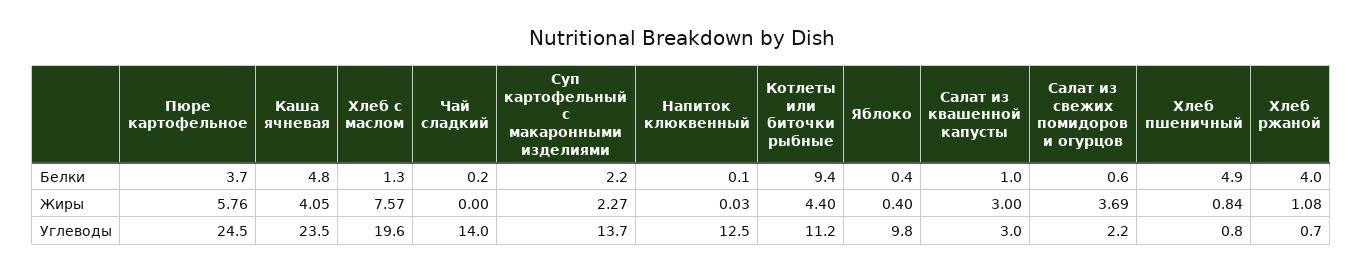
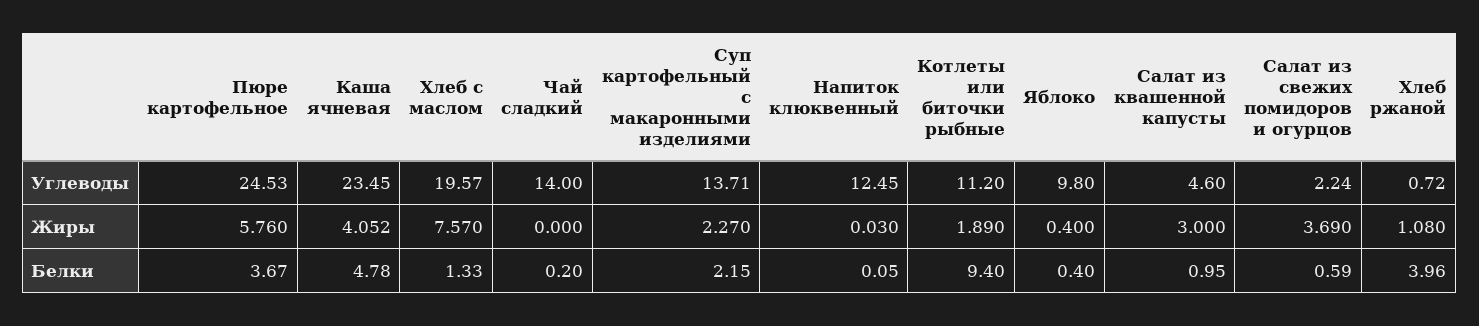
Хлеб пшеничный, Белки: 4.9 -> none
Котлеты или биточки рыбные, Жиры: 4.4 -> 1.89
Хлеб пшеничный, Жиры: 0.84 -> none
Салат из квашенной капусты, Углеводы: 3 -> 4.6
Хлеб пшеничный, Углеводы: 0.8 -> none

